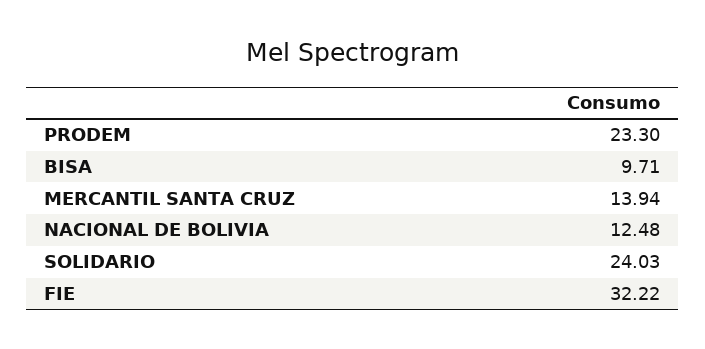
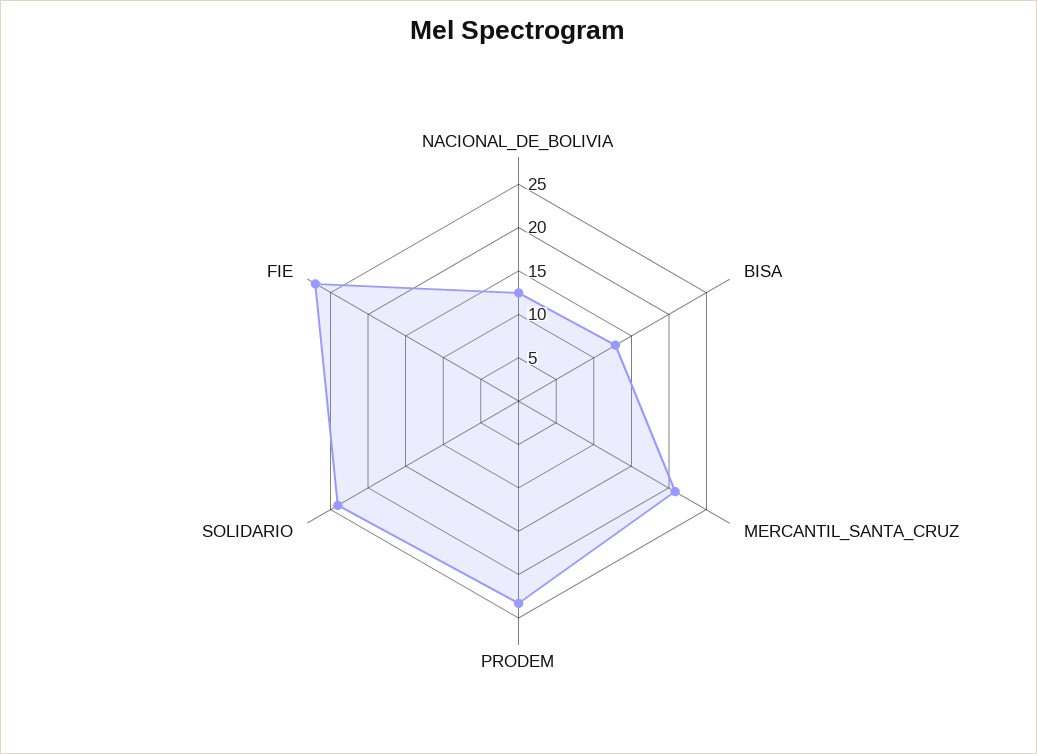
BISA: 9.71 -> 13
MERCANTIL SANTA CRUZ: 13.94 -> 21
FIE: 32.22 -> 27

